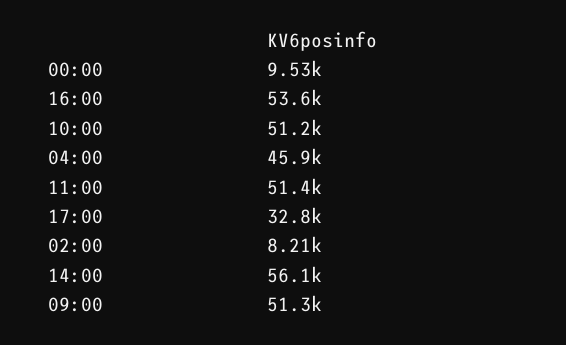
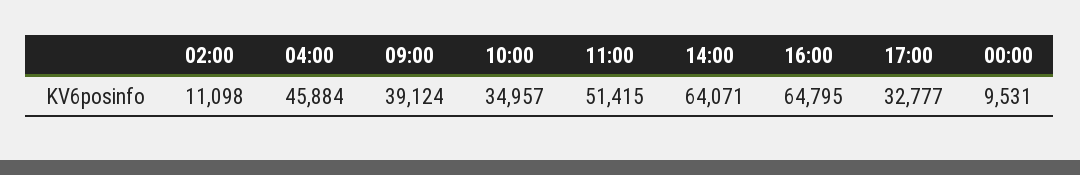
16:00: 53600 -> 64795
10:00: 51200 -> 34957
02:00: 8210 -> 11098
14:00: 56100 -> 64071
09:00: 51300 -> 39124

